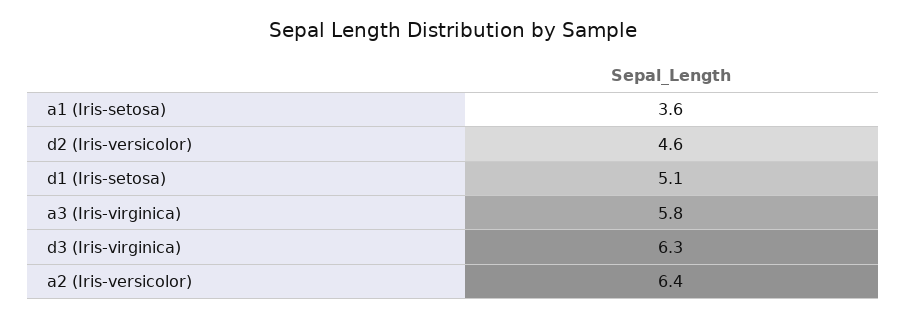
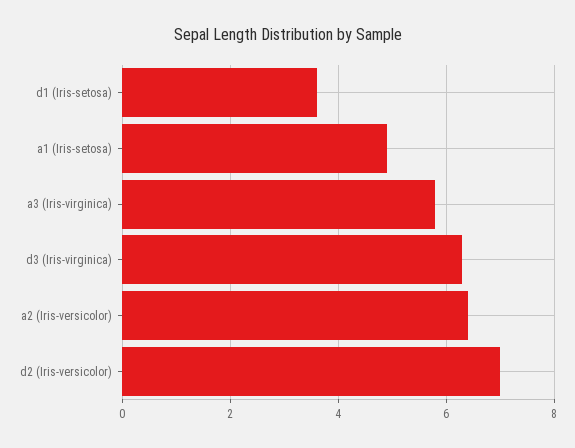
a1 (Iris-setosa): 3.6 -> 5
d2 (Iris-versicolor): 4.6 -> 7
d1 (Iris-setosa): 5.1 -> 3.5

